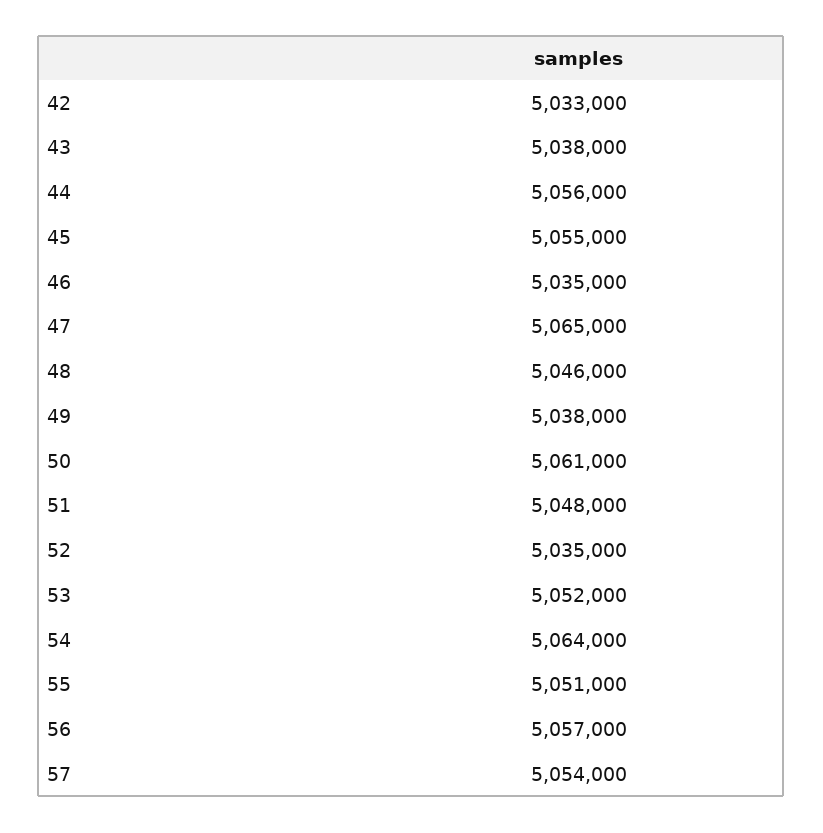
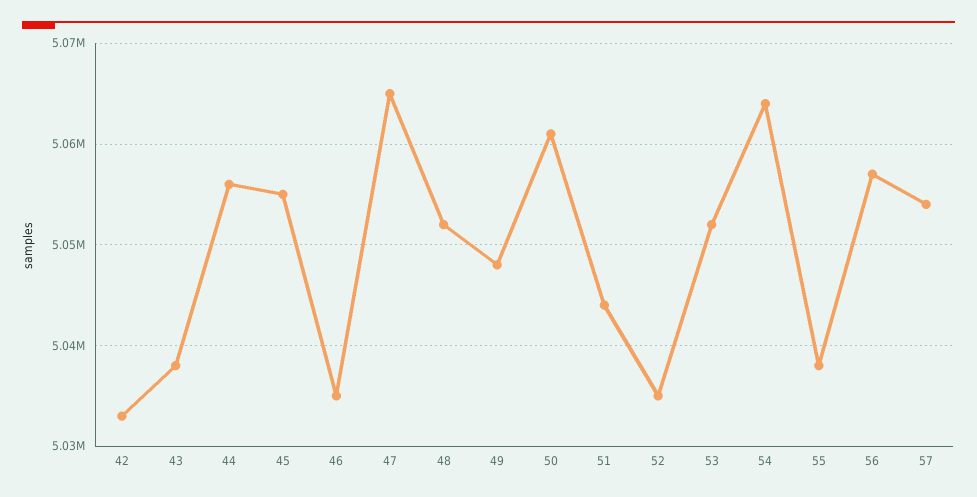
48: 5046000 -> 5052000
49: 5038000 -> 5048000
51: 5048000 -> 5044000
55: 5051000 -> 5038000

